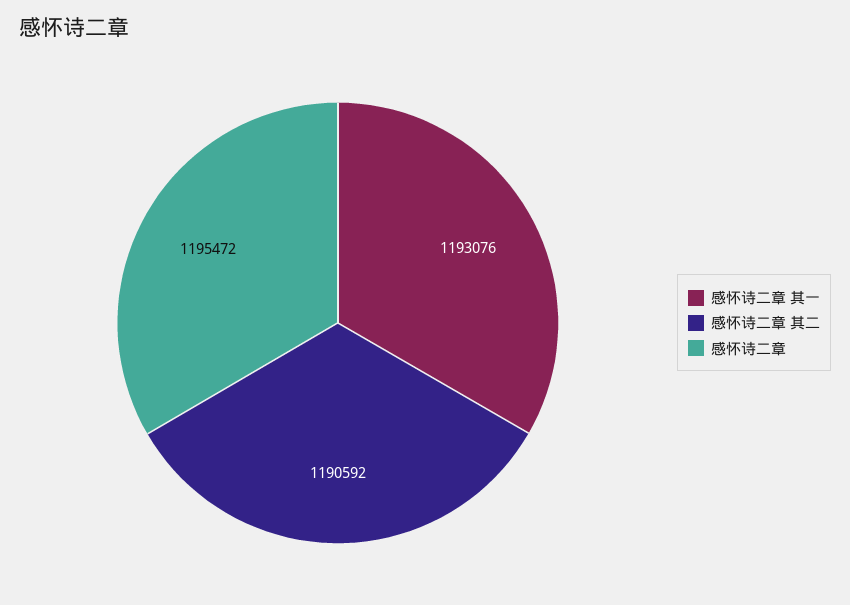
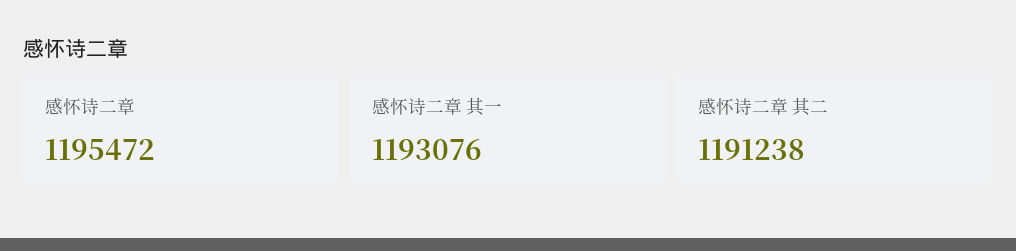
感怀诗二章 其二: 1190592 -> 1191238

